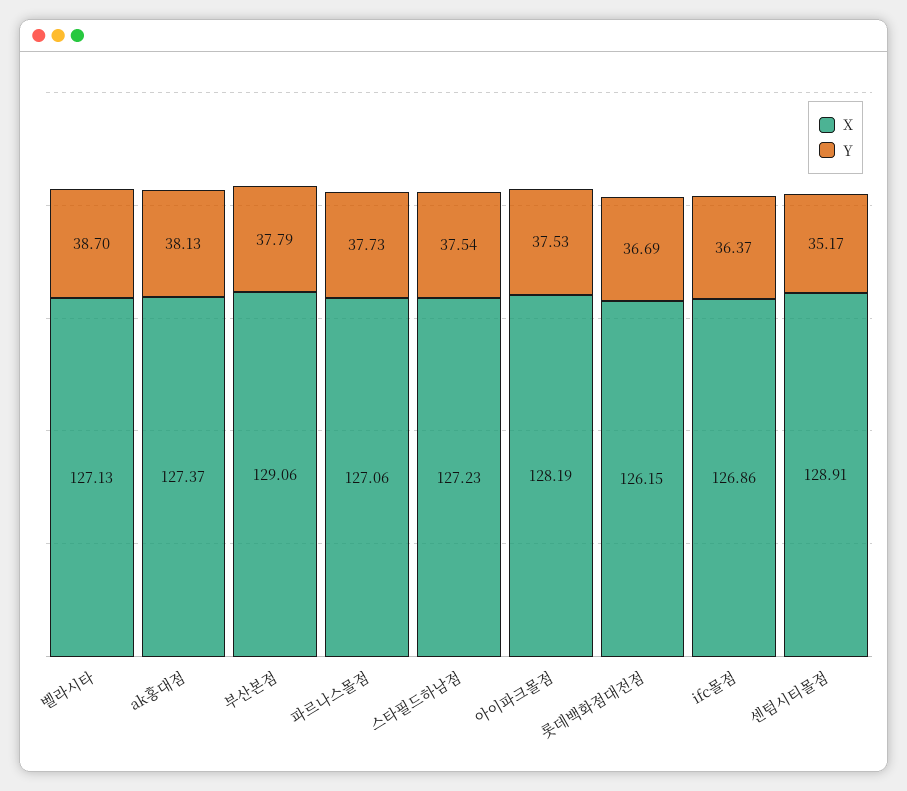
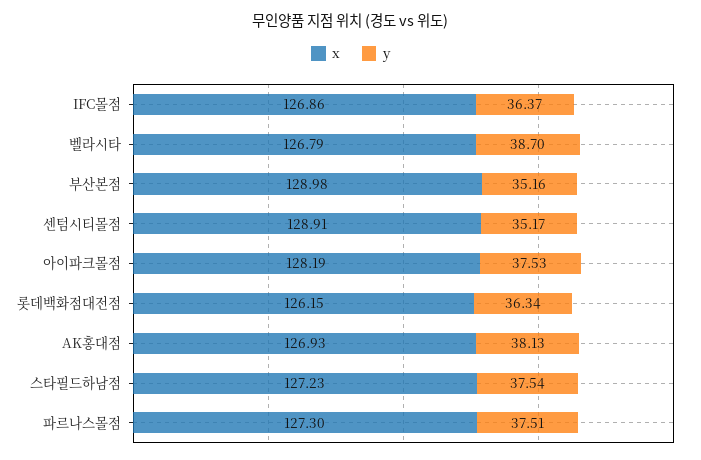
X, 벨라시타: 127.13 -> 126.79
X, ak홍대점: 127.37 -> 126.93
X, 부산본점: 129.06 -> 128.98
Y, 부산본점: 37.79 -> 35.16
X, 파르나스몰점: 127.06 -> 127.3
Y, 파르나스몰점: 37.73 -> 37.51
Y, 롯데백화점대전점: 36.69 -> 36.34

